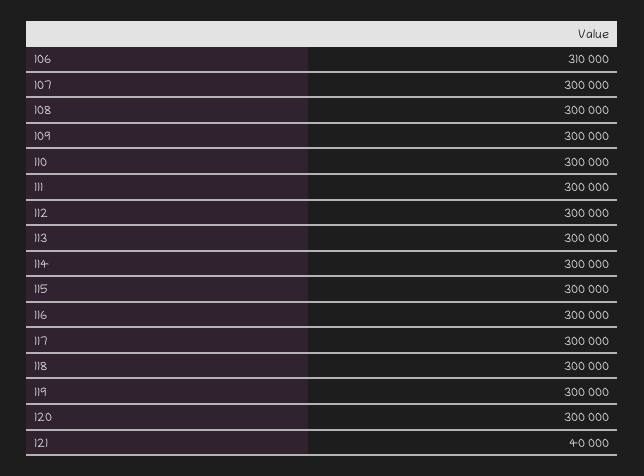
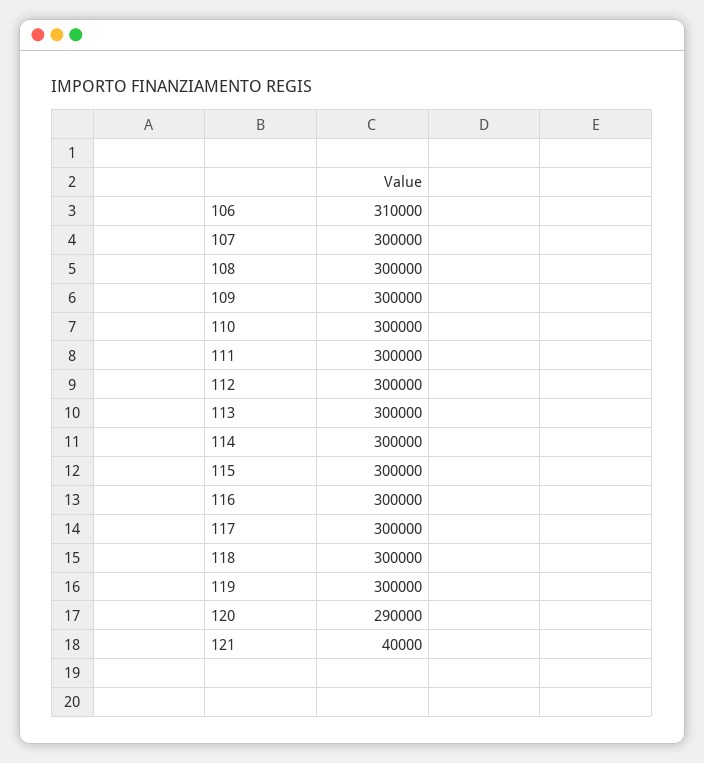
120: 300000 -> 290000

